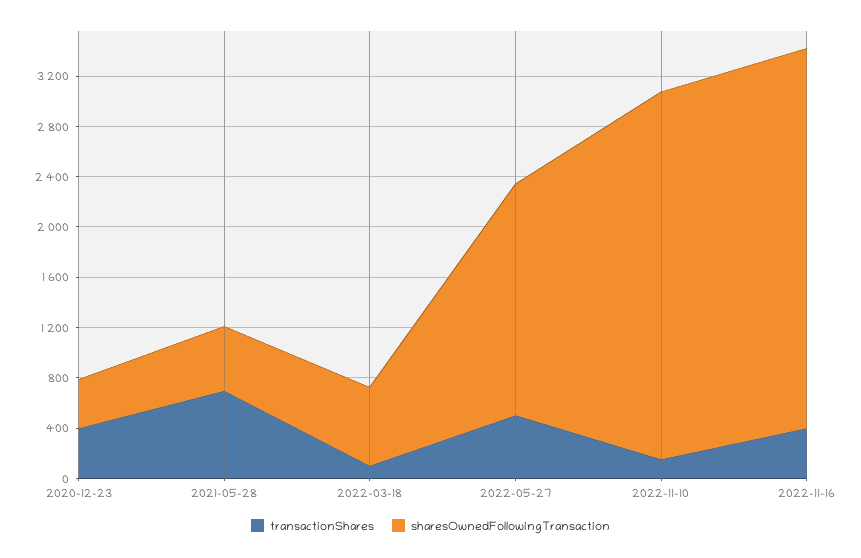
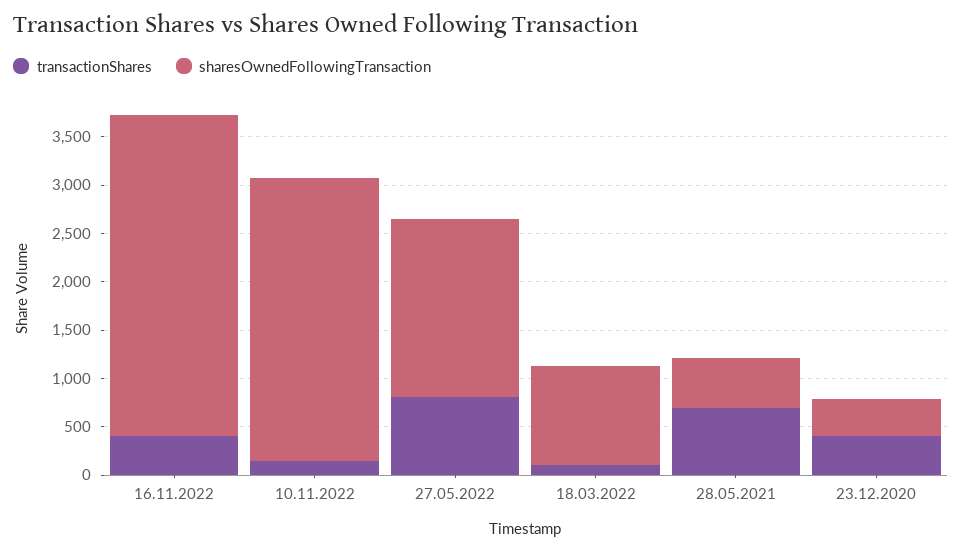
sharesOwnedFollowingTransaction, 2022-03-18: 600 -> 1000
transactionShares, 2022-05-27: 500 -> 800
sharesOwnedFollowingTransaction, 2022-11-16: 3000 -> 3300

